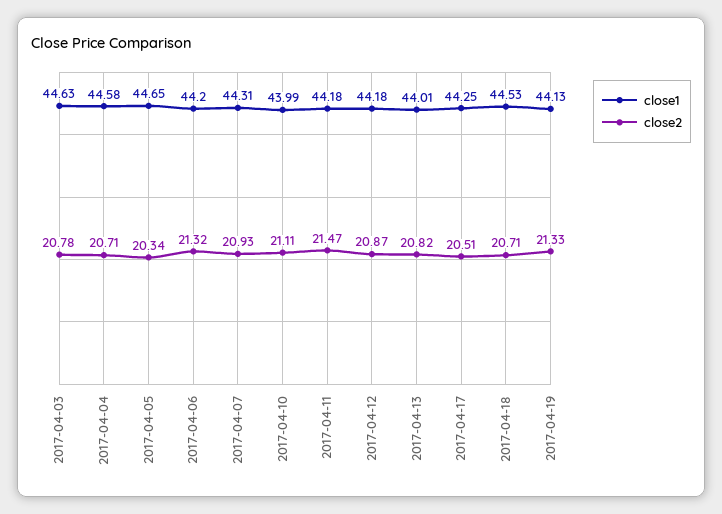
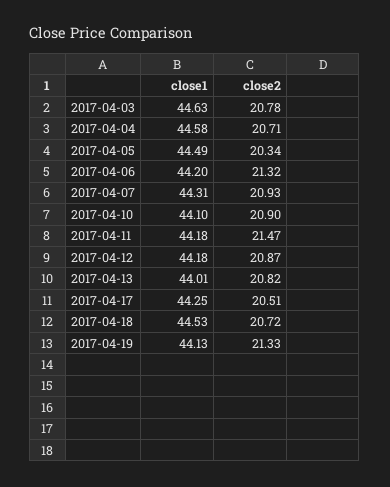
close1, 2017-04-05: 44.65 -> 44.49
close1, 2017-04-10: 43.99 -> 44.1
close2, 2017-04-10: 21.11 -> 20.9
close2, 2017-04-18: 20.71 -> 20.72

